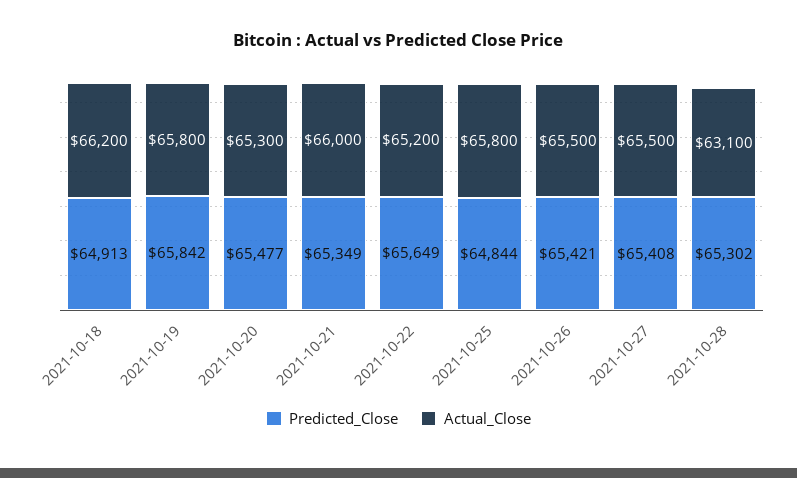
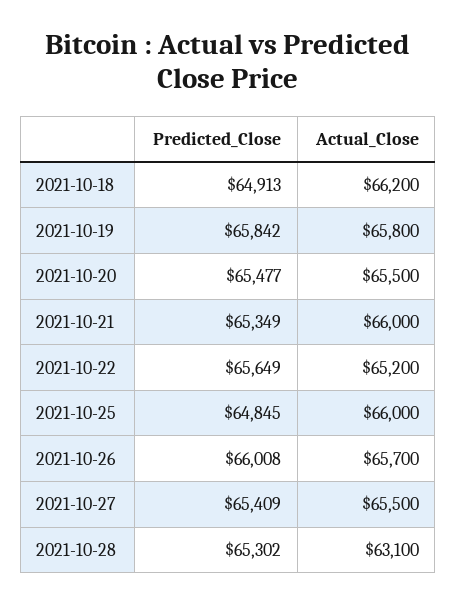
Actual_Close, 2021-10-20: 65300 -> 65500
Predicted_Close, 2021-10-25: 64844 -> 64845
Actual_Close, 2021-10-25: 65800 -> 66000
Predicted_Close, 2021-10-26: 65421 -> 66008
Actual_Close, 2021-10-26: 65500 -> 65700
Predicted_Close, 2021-10-27: 65408 -> 65409

